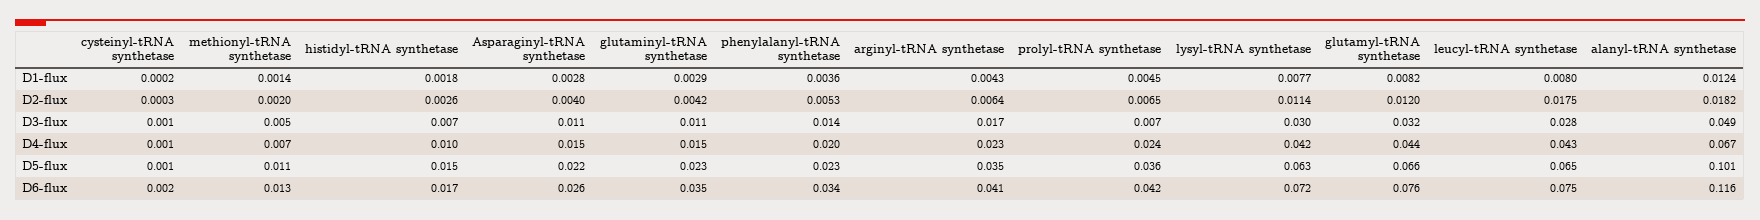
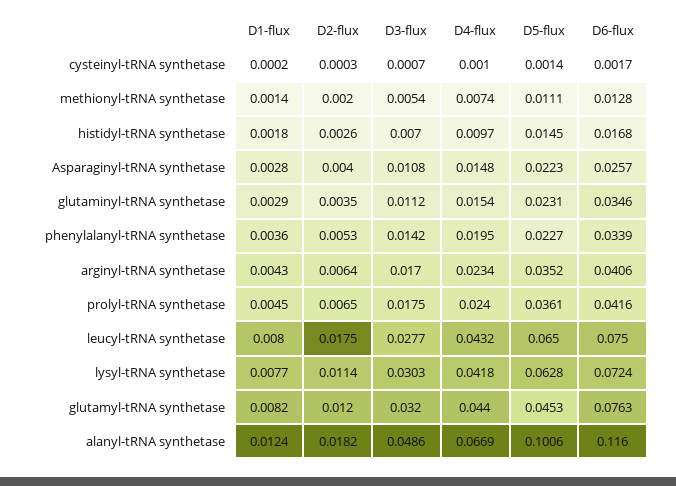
glutaminyl-tRNA synthetase, D2-flux: 0.0042 -> 0.0035
prolyl-tRNA synthetase, D3-flux: 0.007 -> 0.0175
glutamyl-tRNA synthetase, D5-flux: 0.066 -> 0.0453

